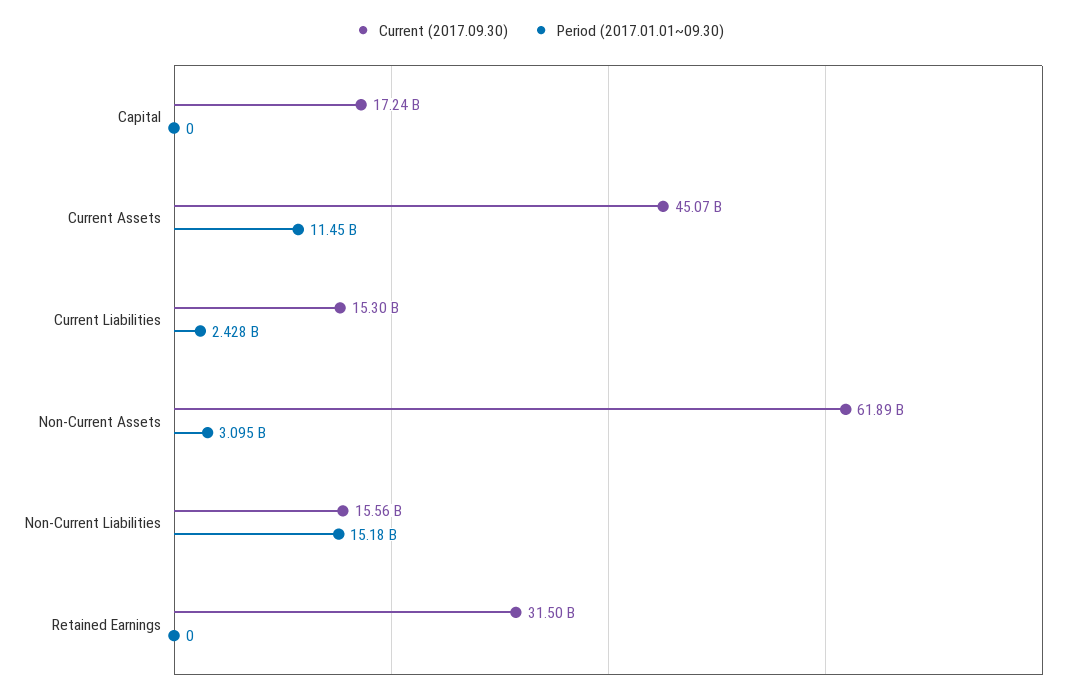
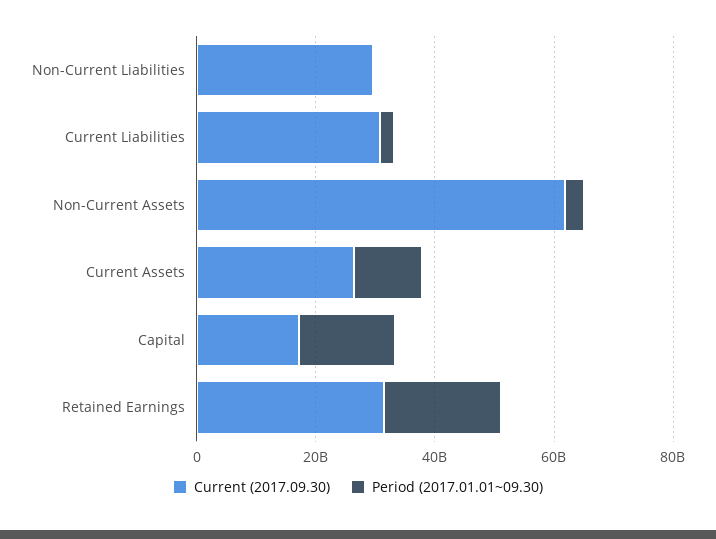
Period (2017.01.01~09.30), Capital: 0 -> 15000000000
Current (2017.09.30), Current Assets: 45070000000 -> 25000000000
Current (2017.09.30), Current Liabilities: 15300000000 -> 30000000000
Current (2017.09.30), Non-Current Liabilities: 15560000000 -> 30000000000
Period (2017.01.01~09.30), Non-Current Liabilities: 15180000000 -> 0
Period (2017.01.01~09.30), Retained Earnings: 0 -> 20000000000

